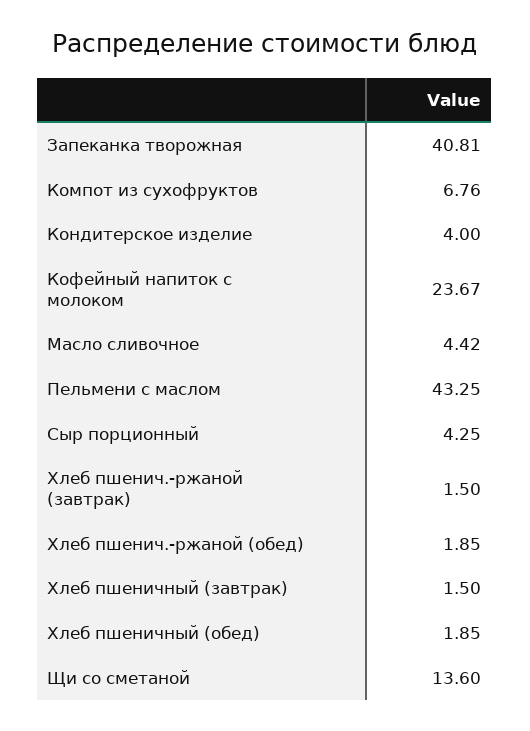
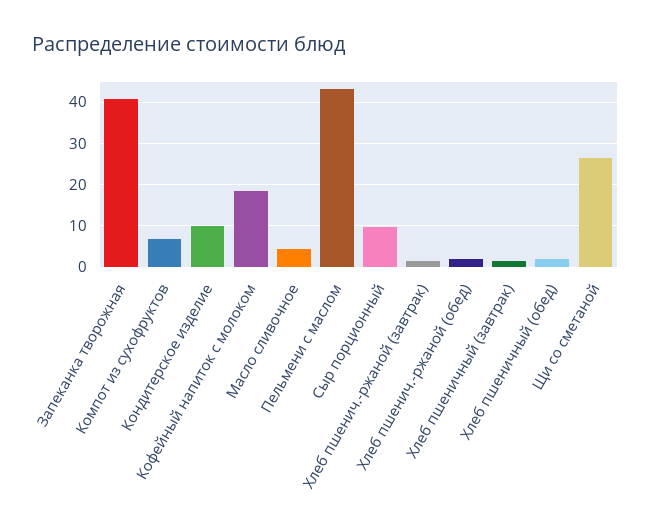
Кондитерское изделие: 4 -> 10
Кофейный напиток с молоком: 23.67 -> 18
Сыр порционный: 4.25 -> 10
Щи со сметаной: 13.6 -> 26

